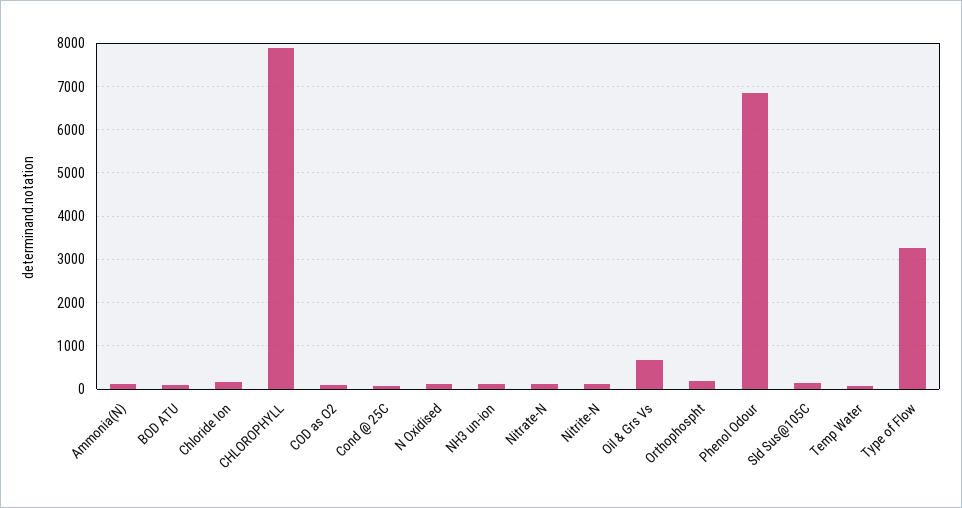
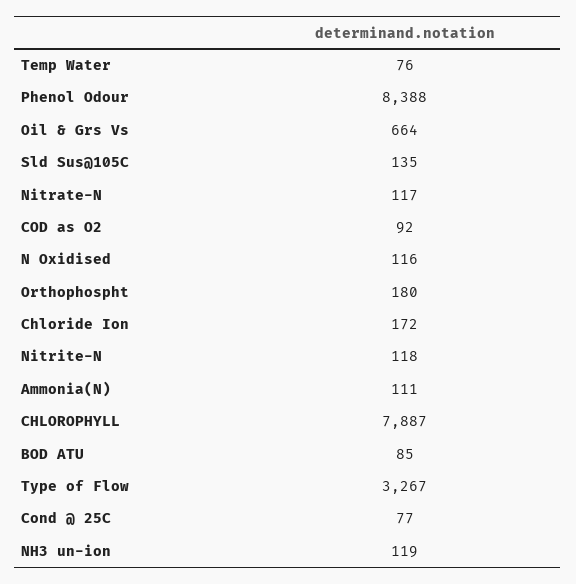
Phenol Odour: 6800 -> 8388

